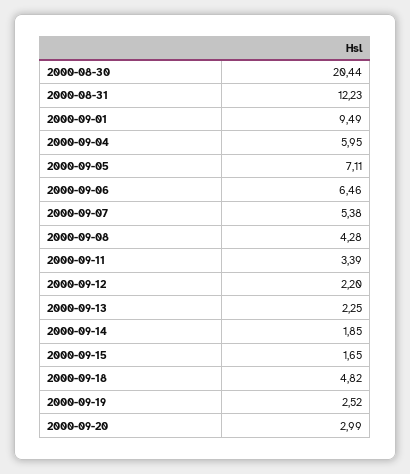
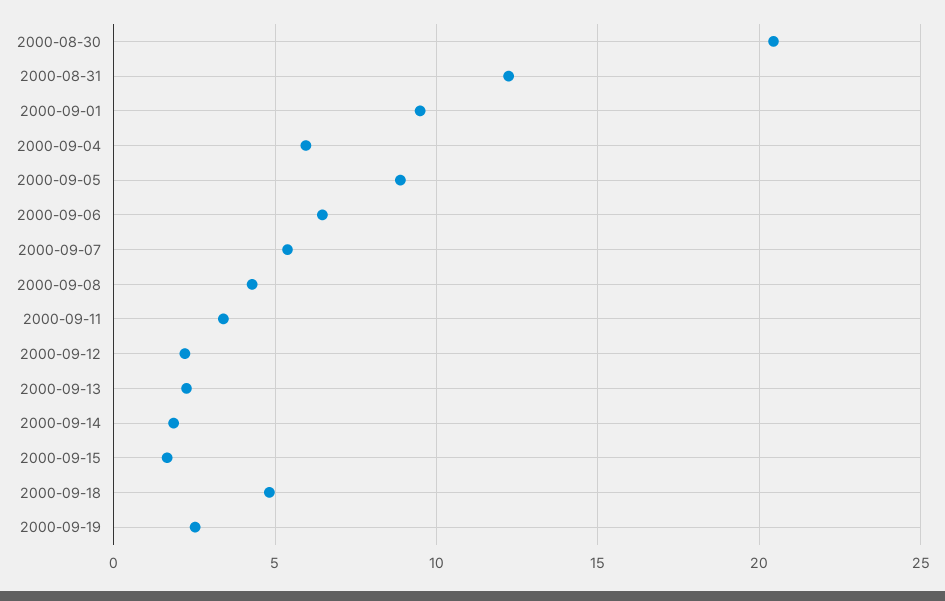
2000-09-05: 7.11 -> 9
2000-09-20: 2.99 -> none

